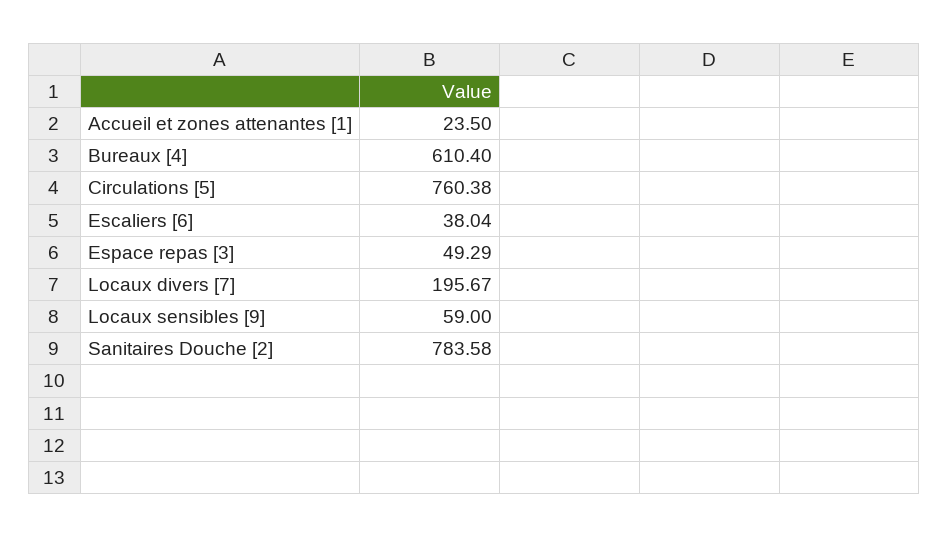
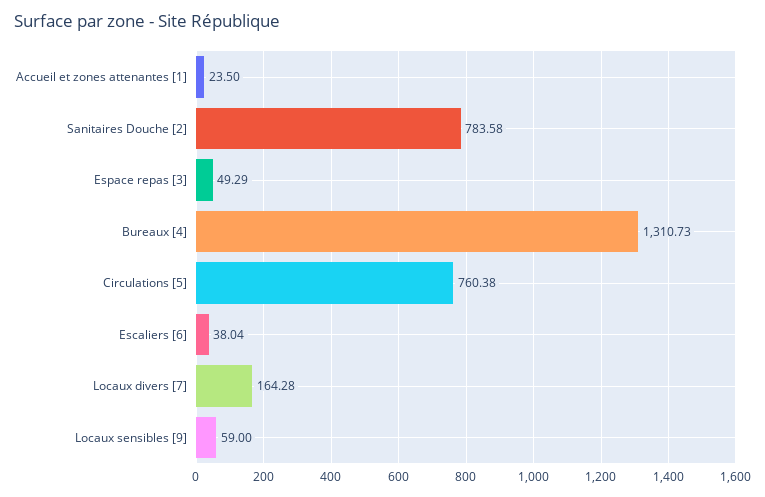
Bureaux [4]: 610.4 -> 1310.73
Locaux divers [7]: 195.67 -> 164.28

